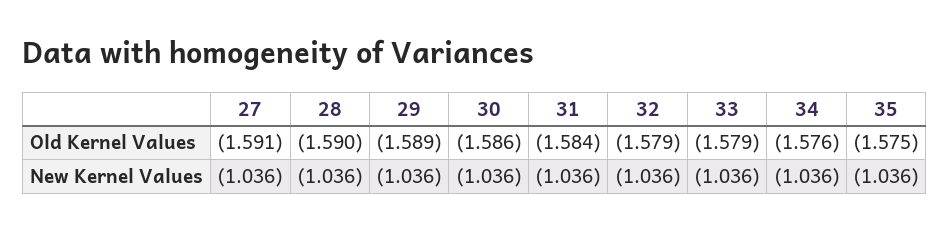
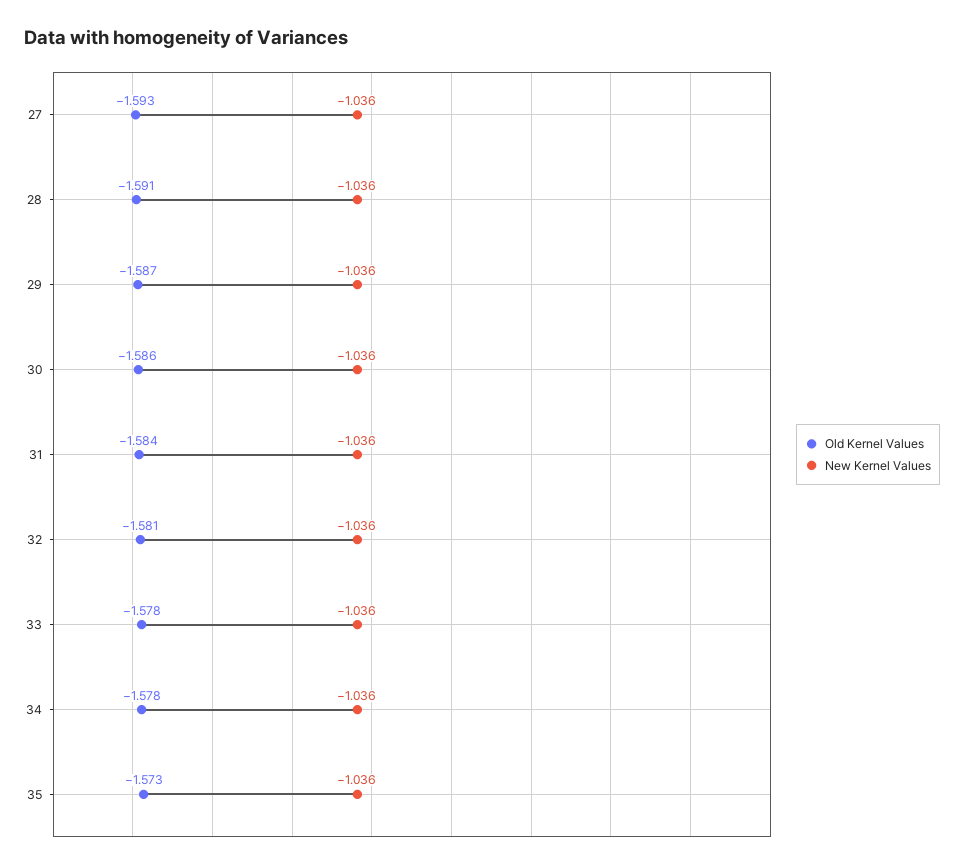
Old Kernel Values, 27: -1.591 -> -1.593
Old Kernel Values, 28: -1.59 -> -1.591
Old Kernel Values, 29: -1.589 -> -1.587
Old Kernel Values, 32: -1.579 -> -1.581
Old Kernel Values, 33: -1.579 -> -1.578
Old Kernel Values, 34: -1.576 -> -1.578
Old Kernel Values, 35: -1.575 -> -1.573

